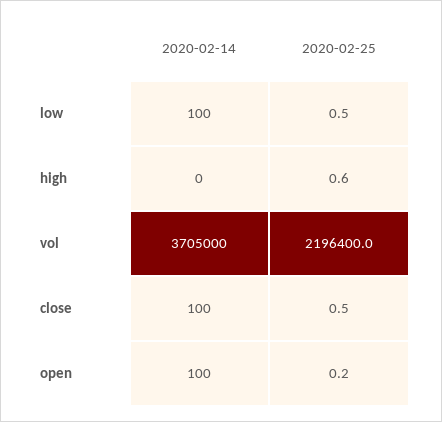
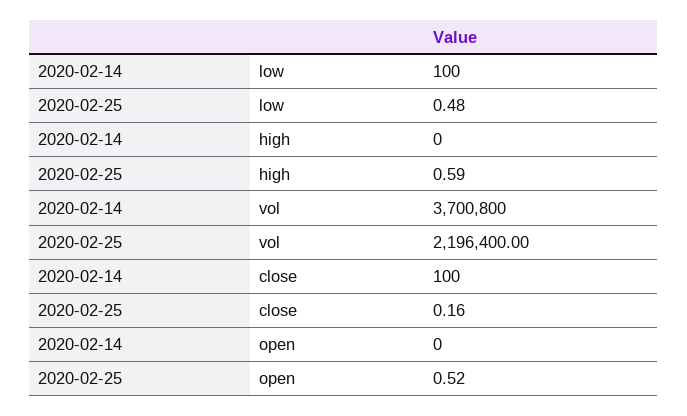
2020-02-14, vol: 3705000 -> 3700800
2020-02-25, close: 0.5 -> 0.16
2020-02-14, open: 100 -> 0
2020-02-25, open: 0.2 -> 0.52

